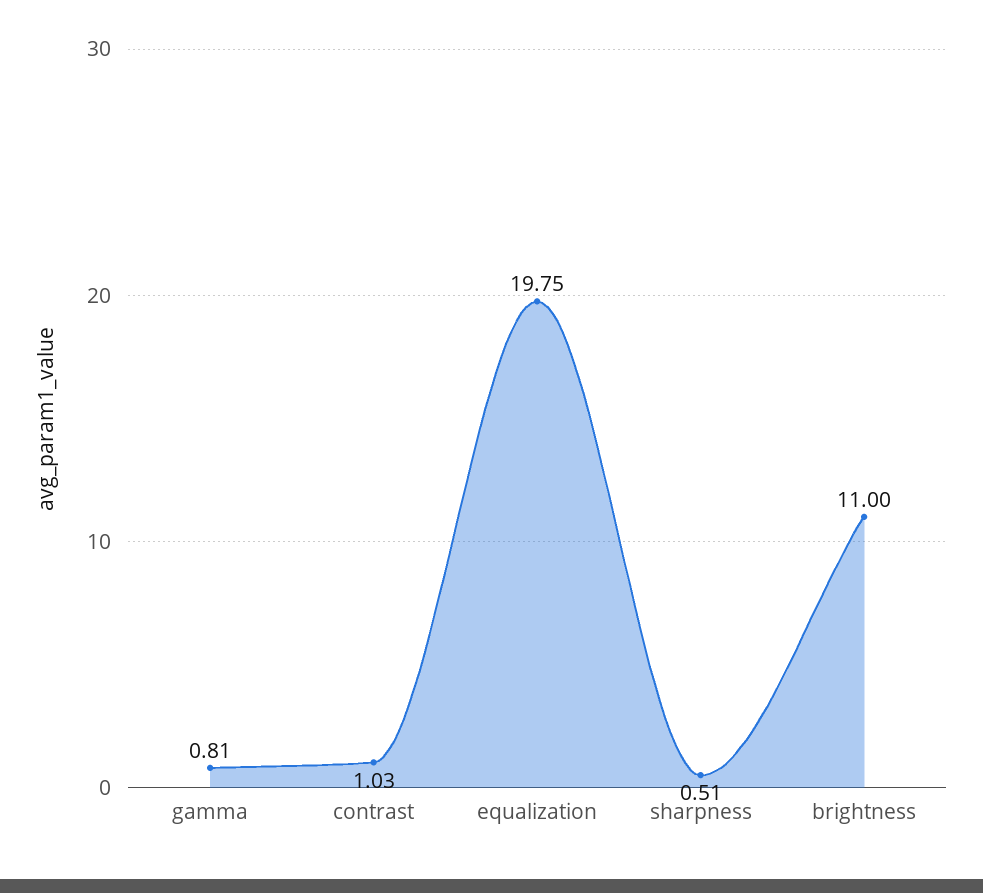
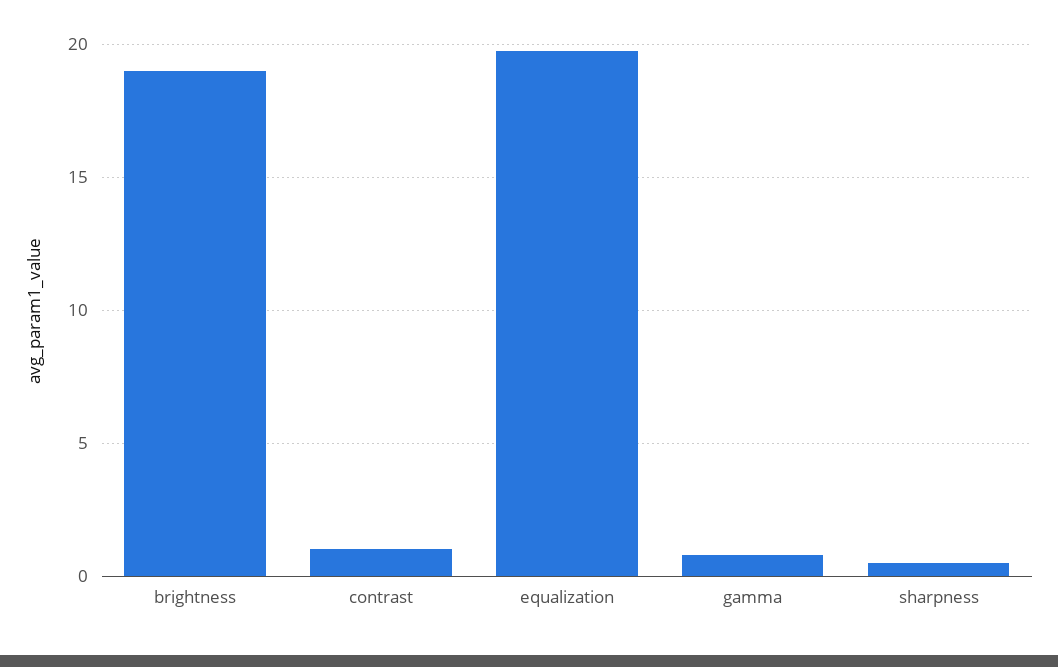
brightness: 11 -> 19

